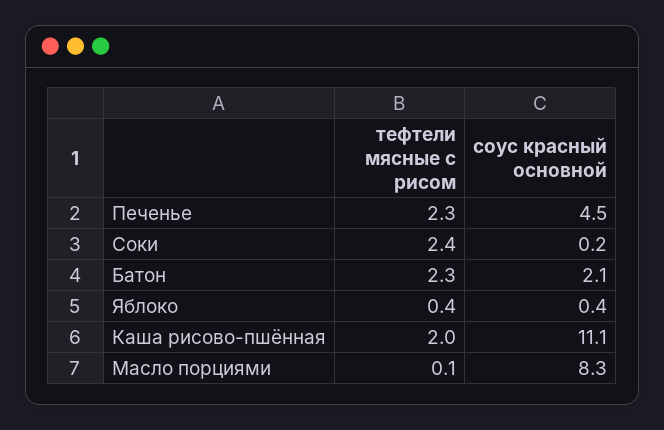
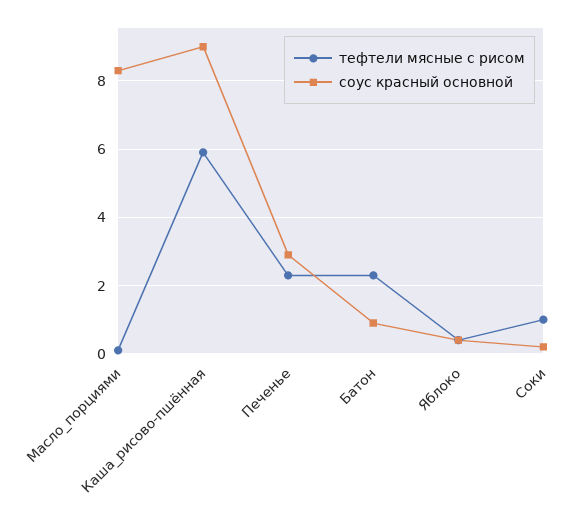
соус красный основной, Печенье: 4.5 -> 3
тефтели мясные с рисом, Соки: 2.4 -> 1
соус красный основной, Батон: 2.1 -> 1
тефтели мясные с рисом, Каша рисово-пшённая: 2 -> 6
соус красный основной, Каша рисово-пшённая: 11.1 -> 9

